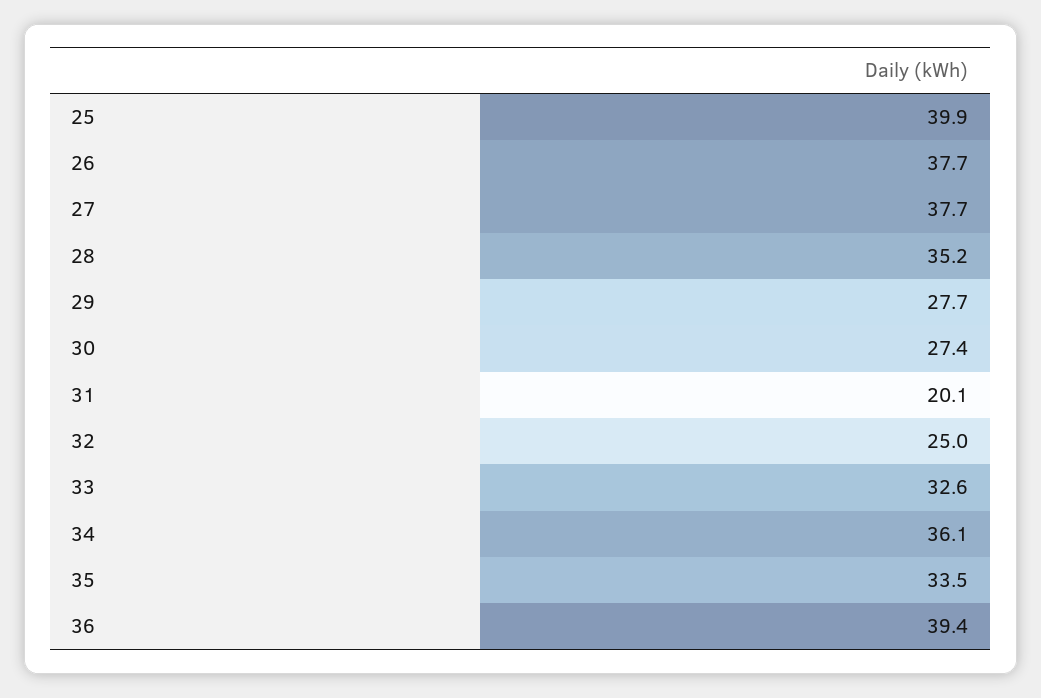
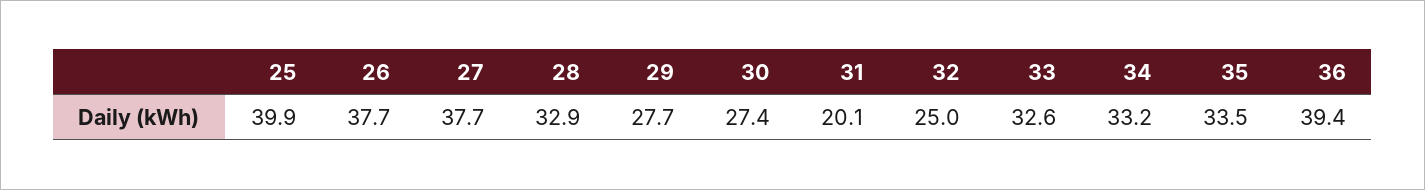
28: 35.2 -> 32.9
34: 36.1 -> 33.2

